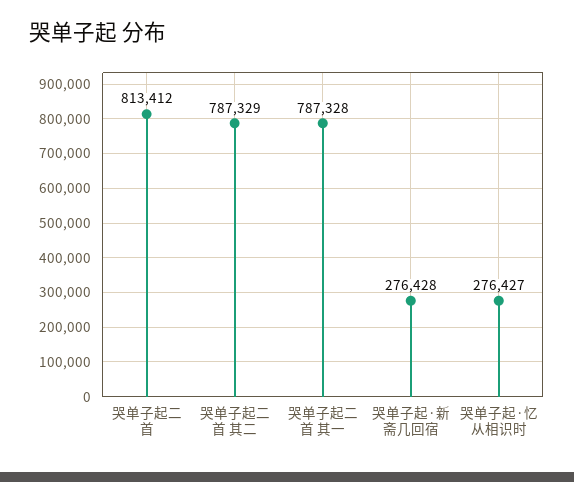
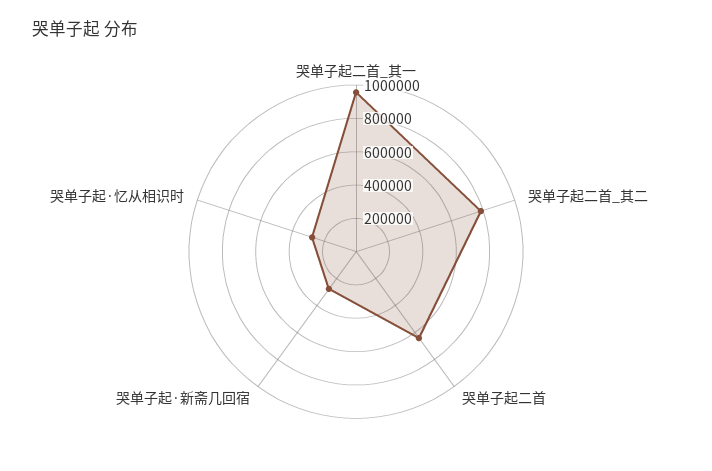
哭单子起二首: 813412 -> 650000
哭单子起二首 其一: 787328 -> 950000

